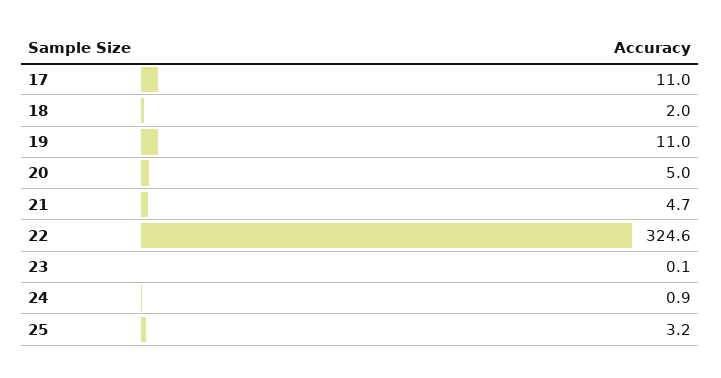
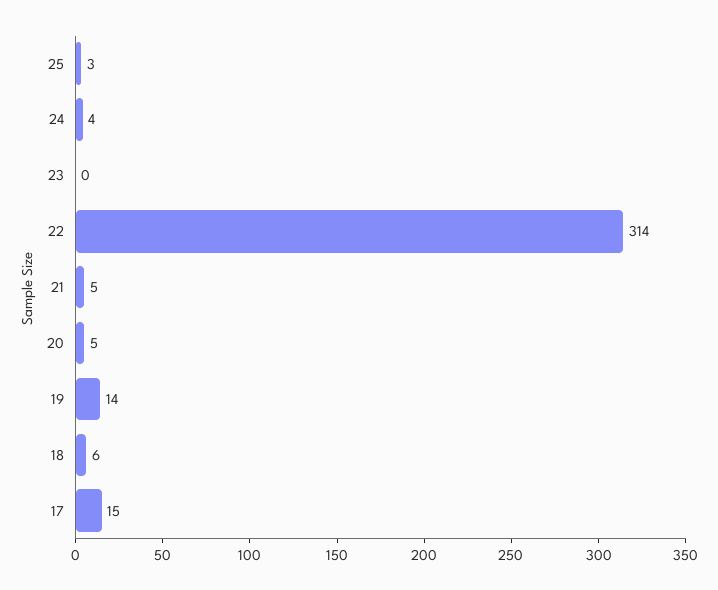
17: 11 -> 15
18: 2 -> 6
19: 11 -> 14
22: 324.6 -> 314
24: 0.9 -> 4

